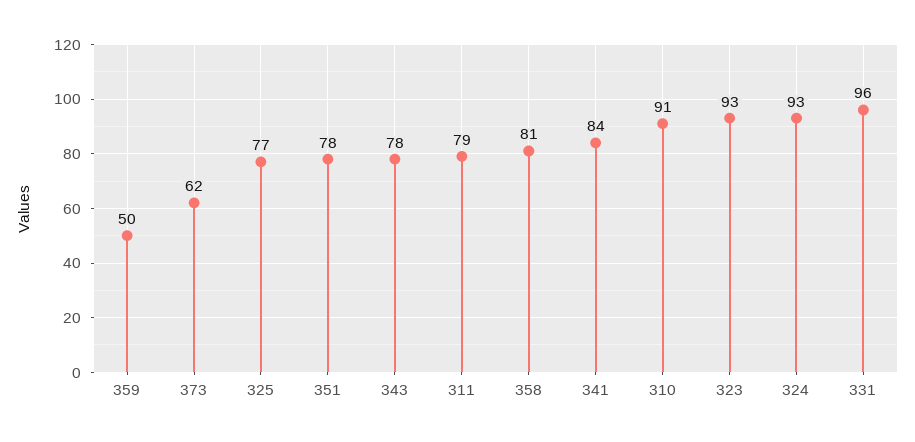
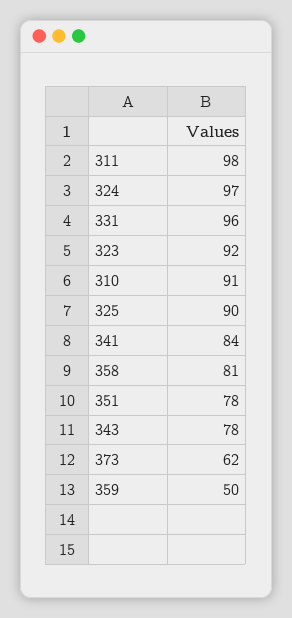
325: 77 -> 90
311: 79 -> 98
323: 93 -> 92
324: 93 -> 97

